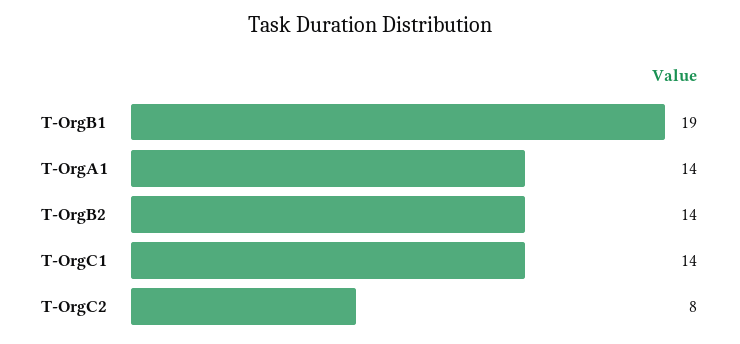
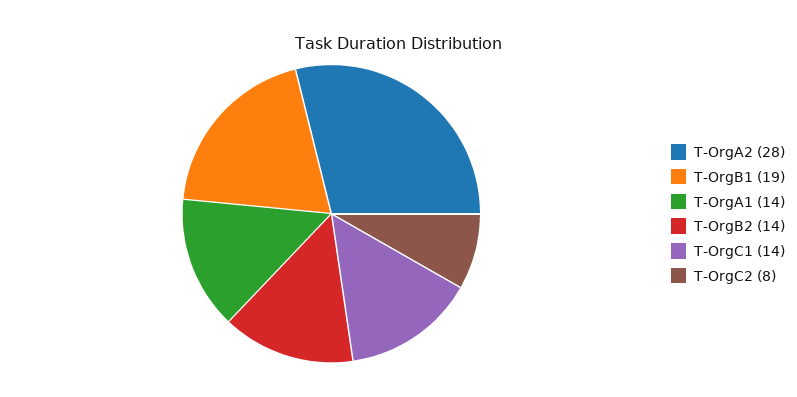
T-OrgA2: none -> 28

